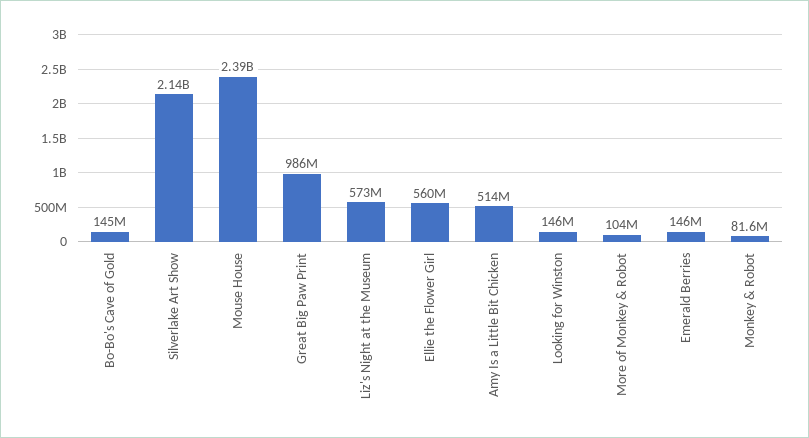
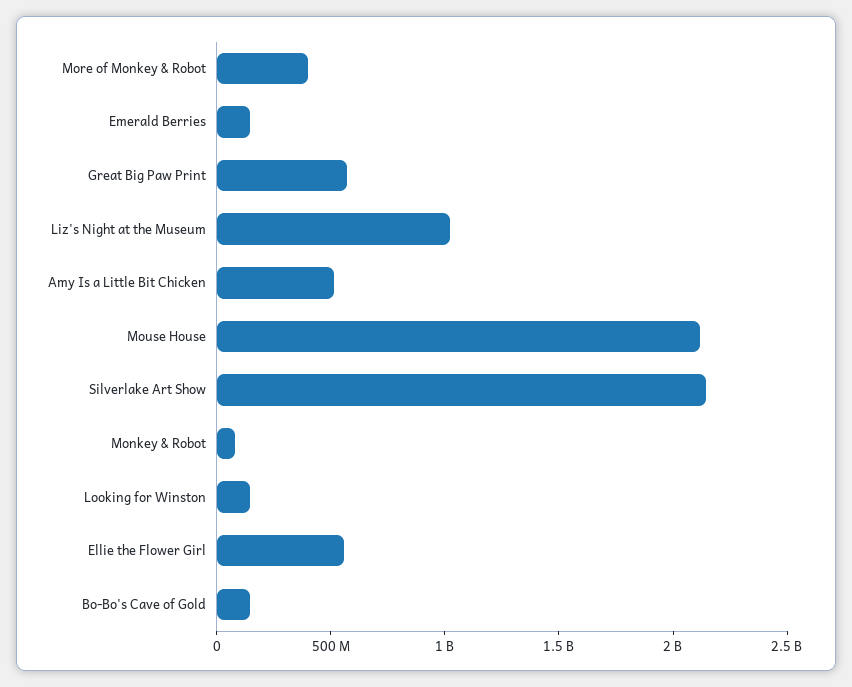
Mouse House: 2390000000 -> 2100000000
Great Big Paw Print: 986000000 -> 600000000
Liz's Night at the Museum: 573000000 -> 1000000000
More of Monkey & Robot: 104000000 -> 400000000

